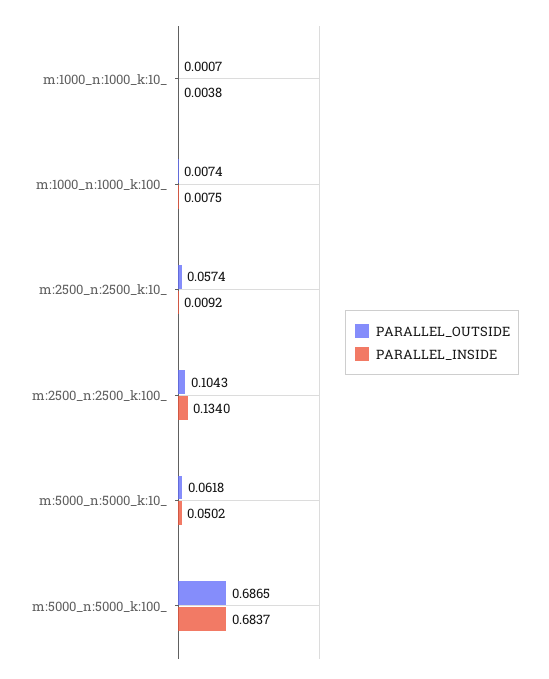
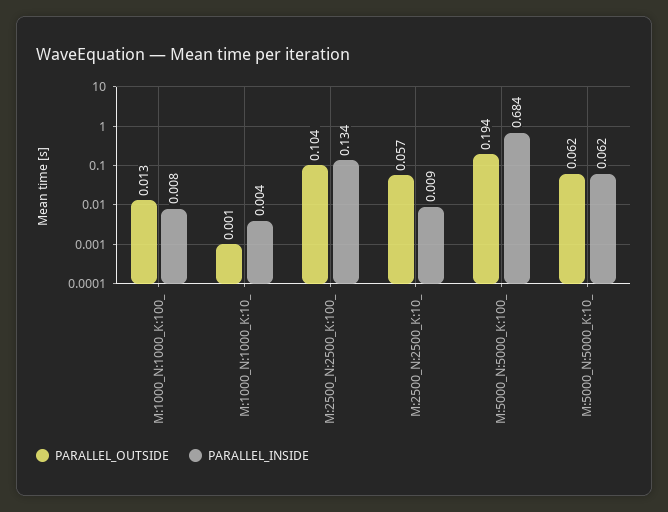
PARALLEL_OUTSIDE, m:1000_n:1000_k:100_: 0.0074 -> 0.013
PARALLEL_INSIDE, m:5000_n:5000_k:10_: 0.0502 -> 0.062
PARALLEL_OUTSIDE, m:5000_n:5000_k:100_: 0.6865 -> 0.194

